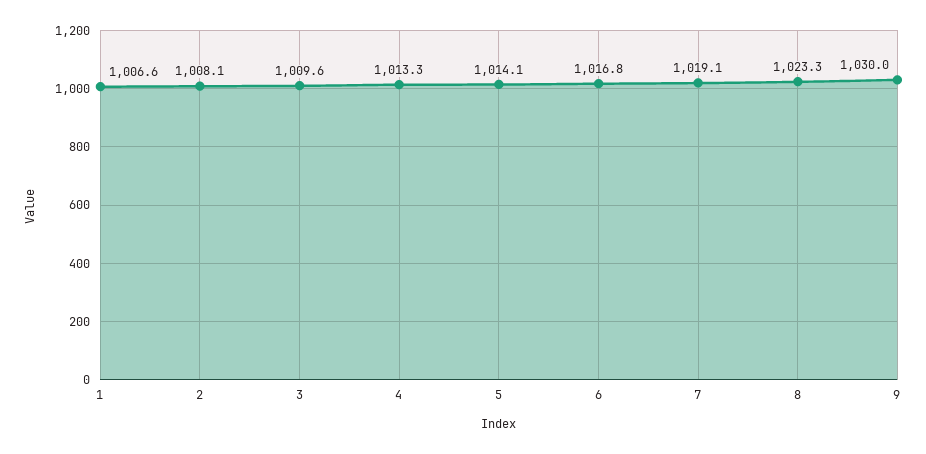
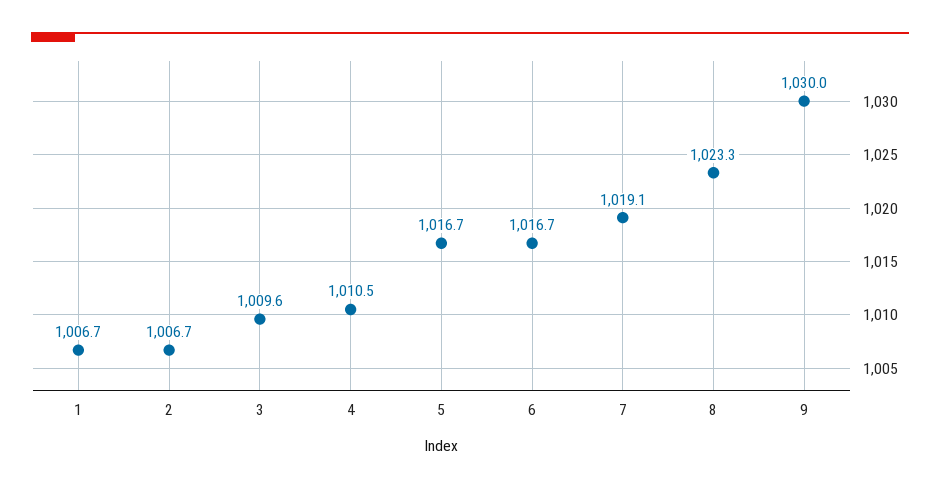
1: 1006.6 -> 1006.7
2: 1008.1 -> 1006.7
4: 1013.3 -> 1010.5
5: 1014.1 -> 1016.7
6: 1016.8 -> 1016.7

